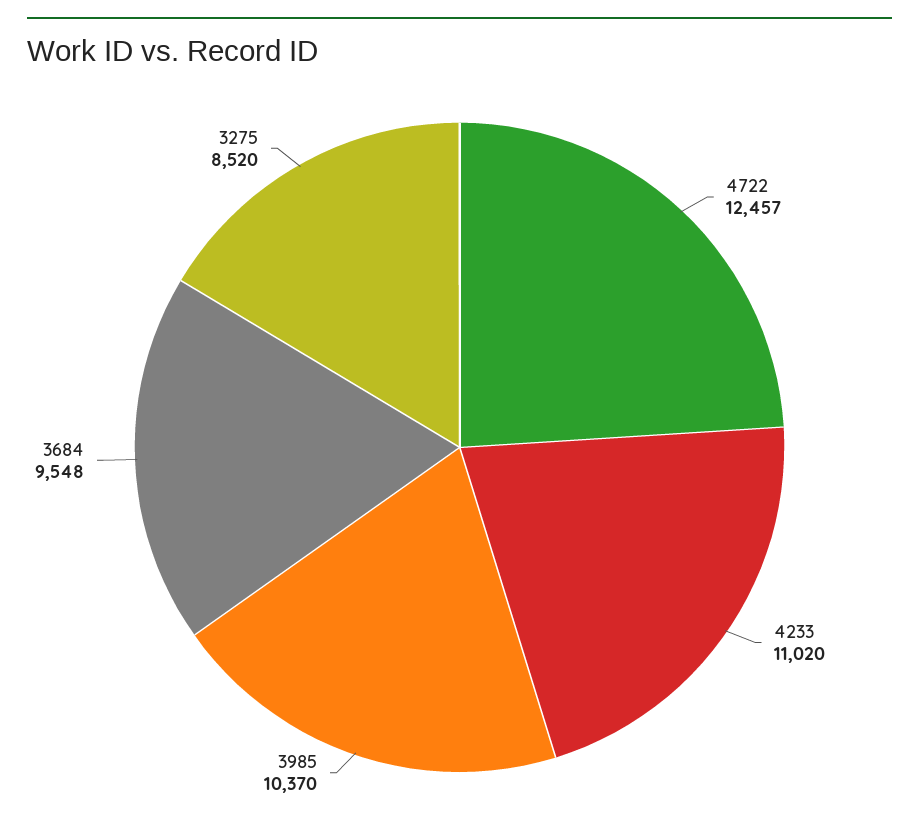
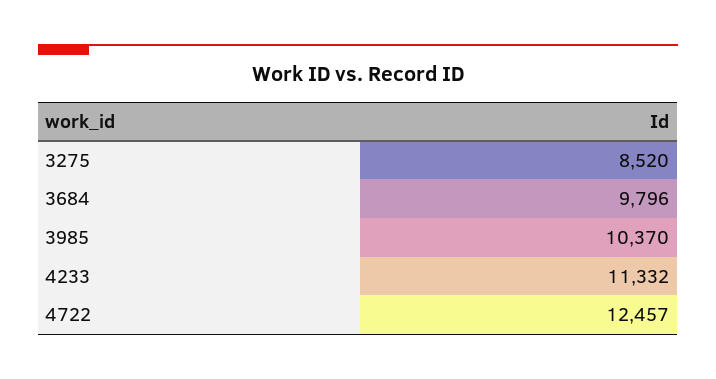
4233: 11020 -> 11332
3684: 9548 -> 9796

